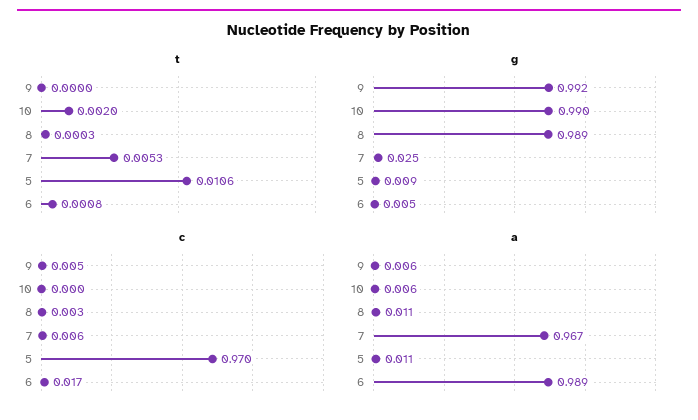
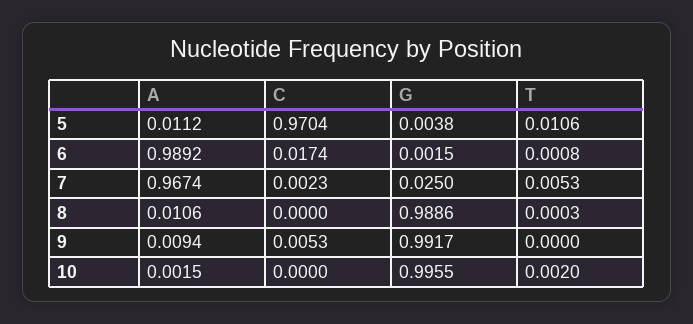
g, 10: 0.99 -> 0.9955
g, 5: 0.009 -> 0.0038
g, 6: 0.005 -> 0.0015
c, 8: 0.003 -> 0
c, 7: 0.006 -> 0.0023
a, 9: 0.006 -> 0.0094
a, 10: 0.006 -> 0.0015

